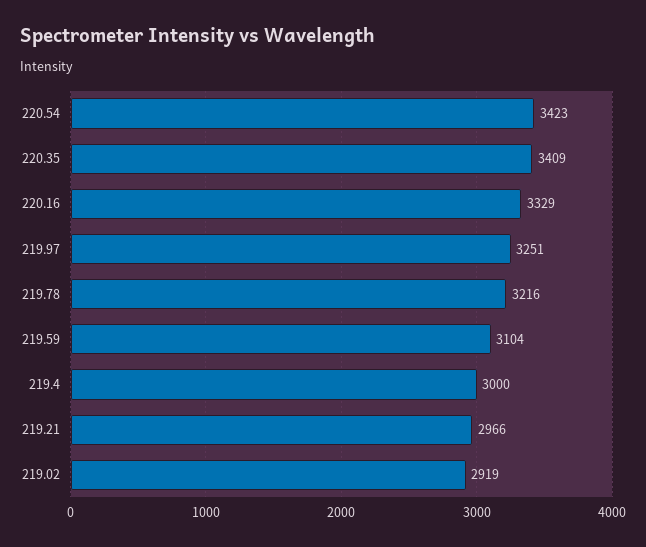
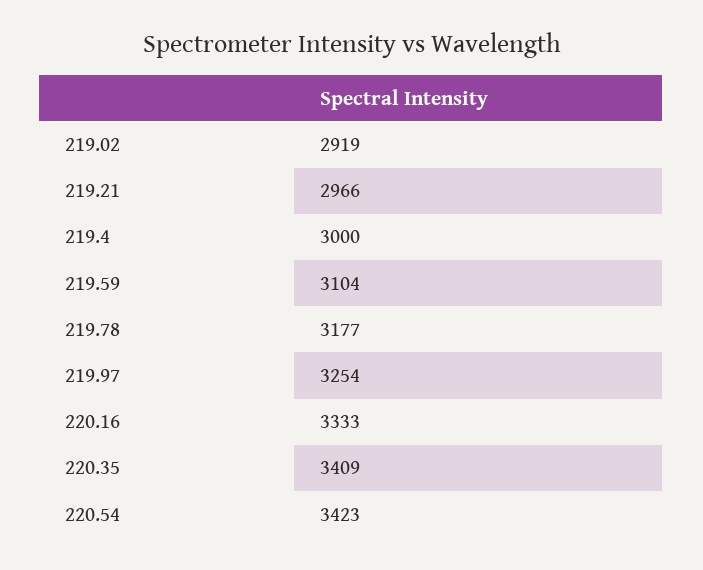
220.16: 3329 -> 3333
219.97: 3251 -> 3254
219.78: 3216 -> 3177

